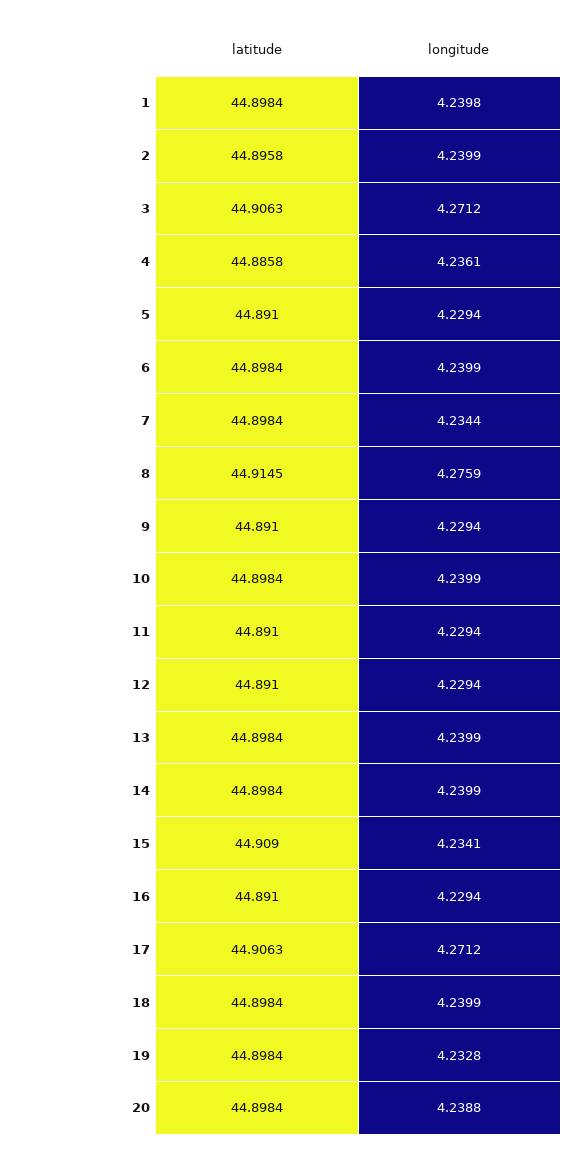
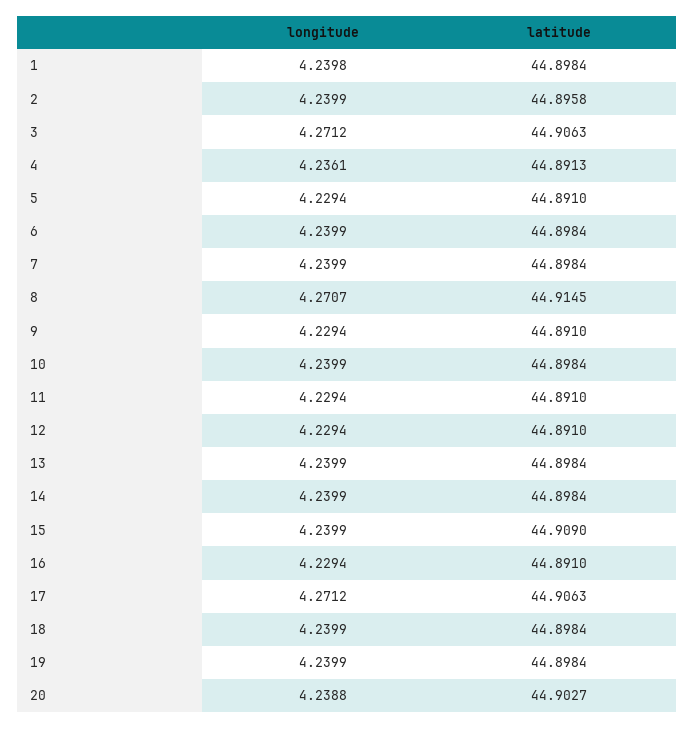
latitude, 4: 44.8858 -> 44.8913
longitude, 7: 4.2344 -> 4.2399
longitude, 8: 4.2759 -> 4.2707
longitude, 15: 4.2341 -> 4.2399
longitude, 19: 4.2328 -> 4.2399
latitude, 20: 44.8984 -> 44.9027

